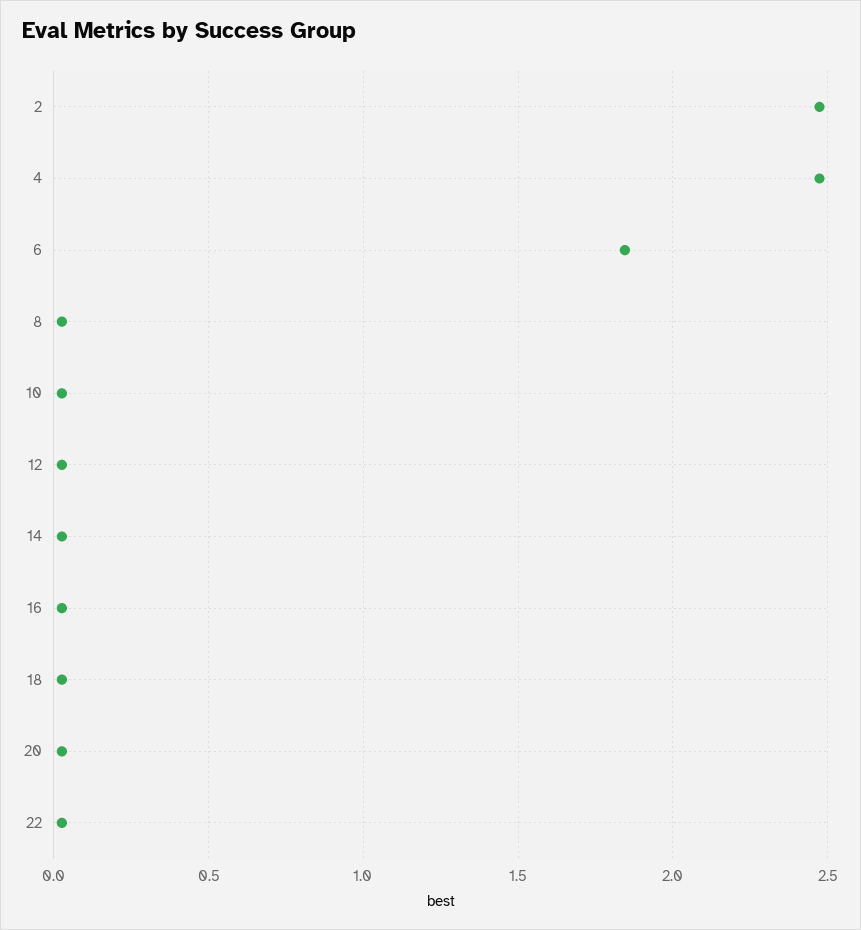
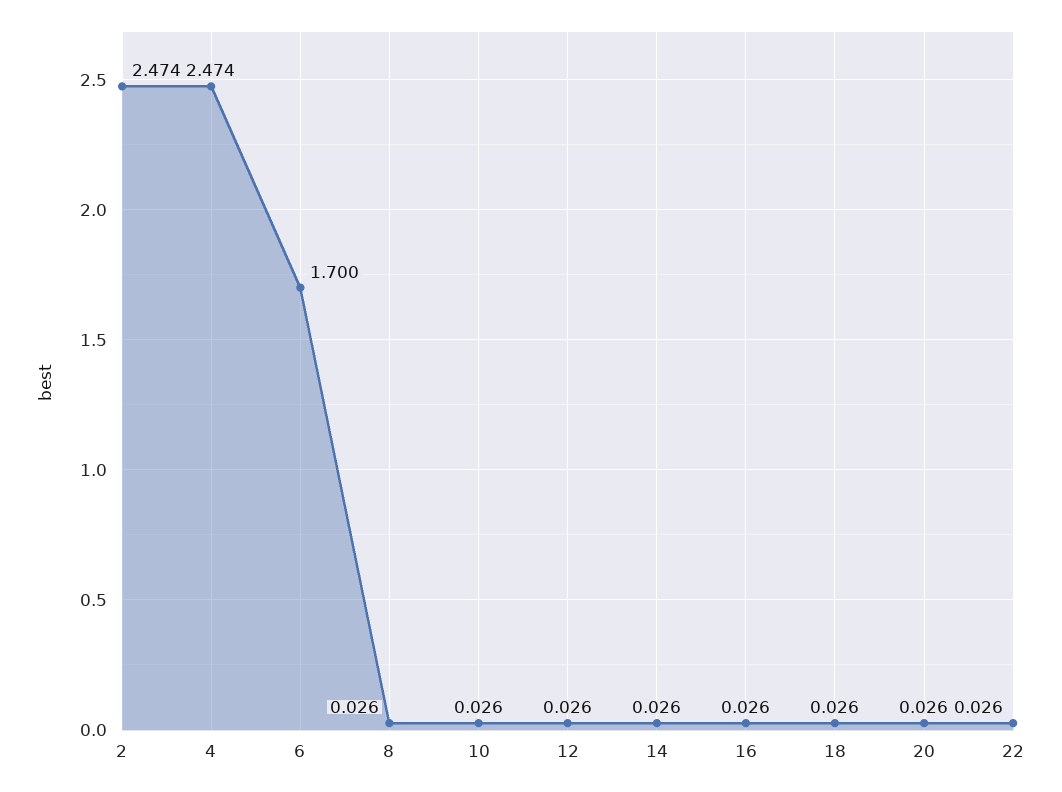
6: 1.85 -> 1.7

